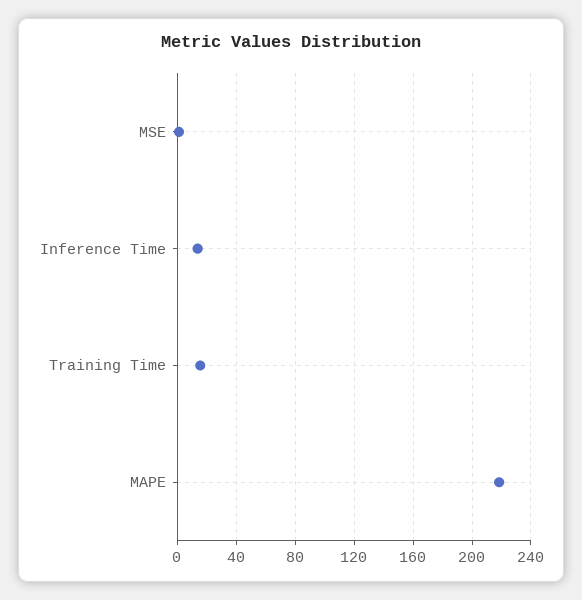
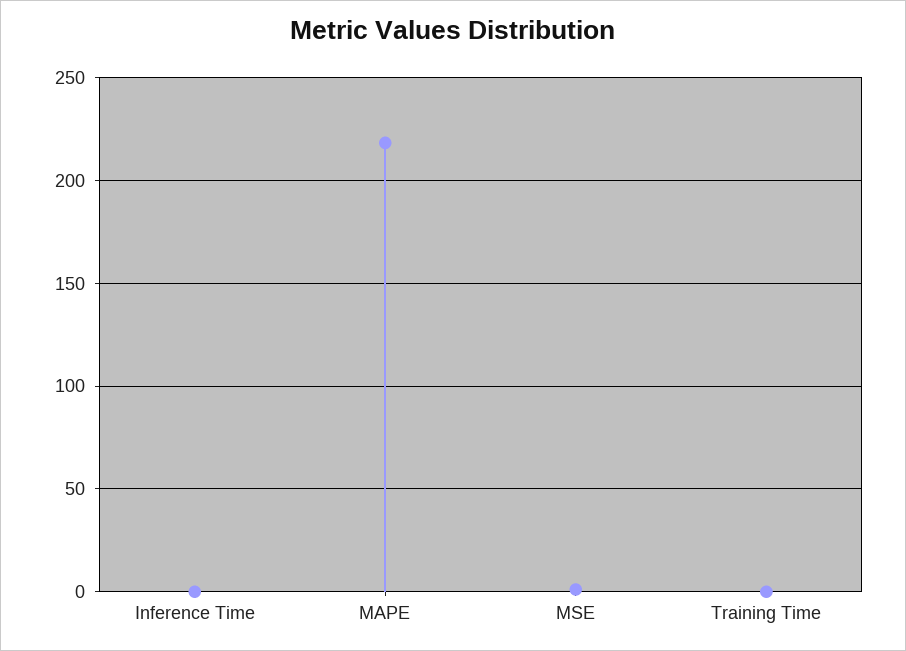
Inference Time: 15 -> 0
Training Time: 15 -> 0

